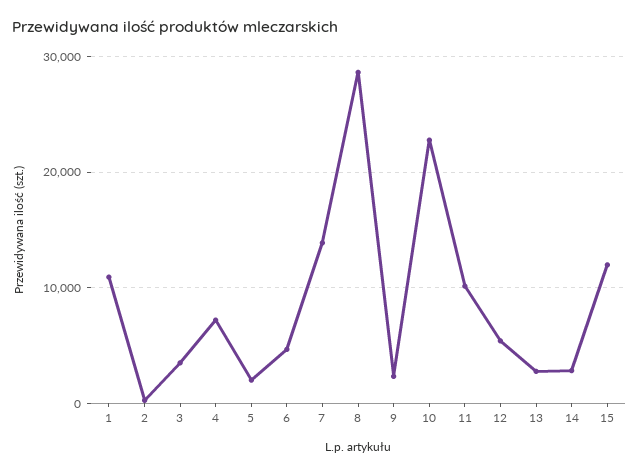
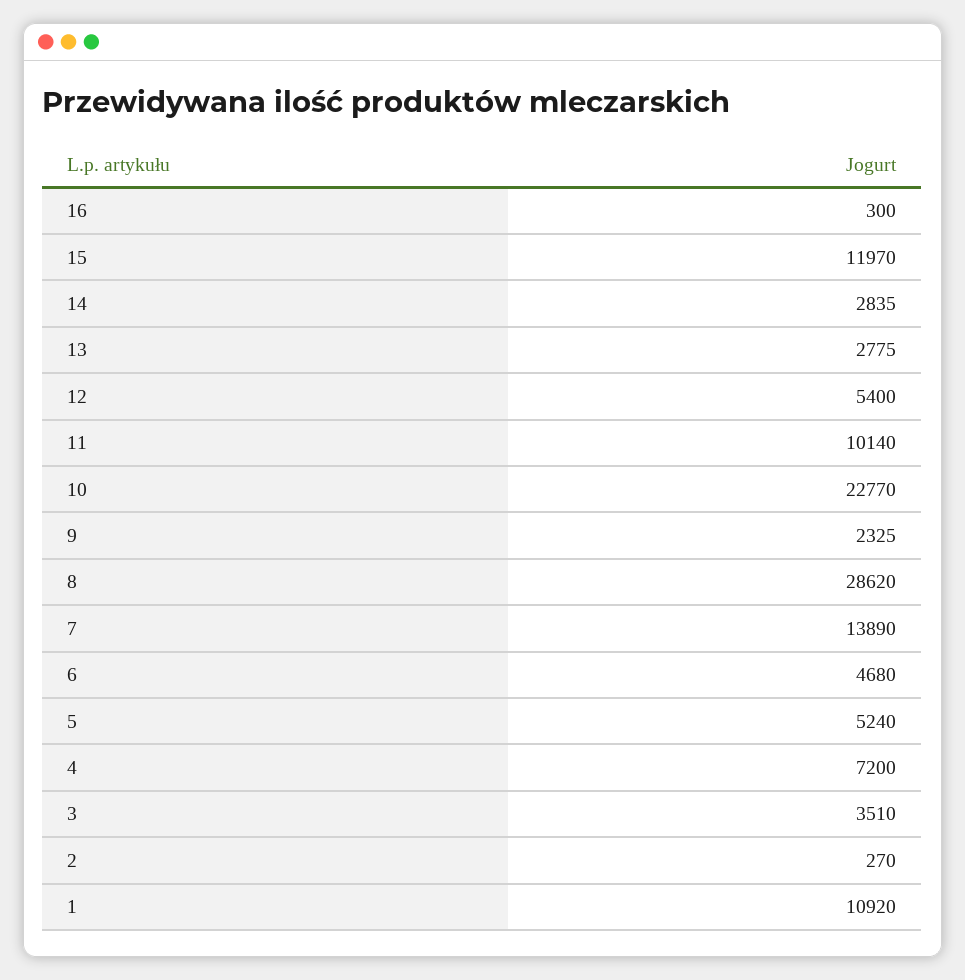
5: 2000 -> 5240
16: none -> 300

